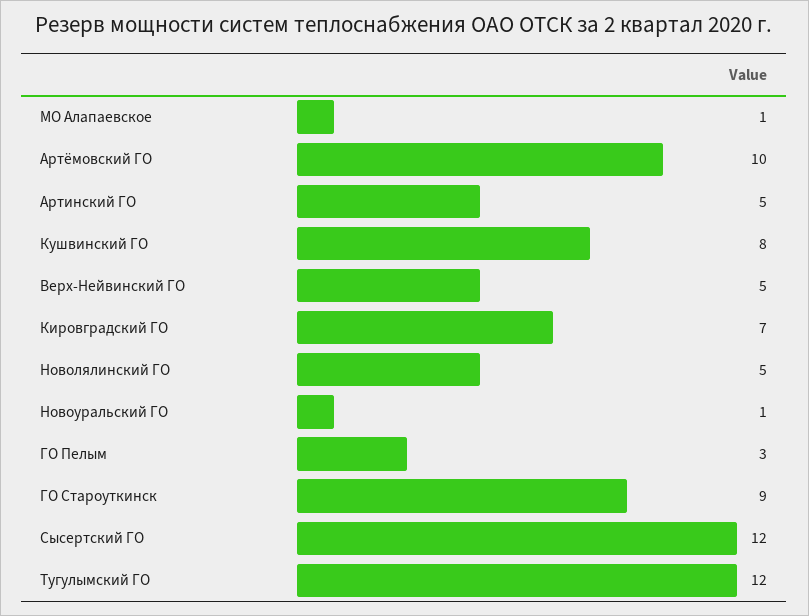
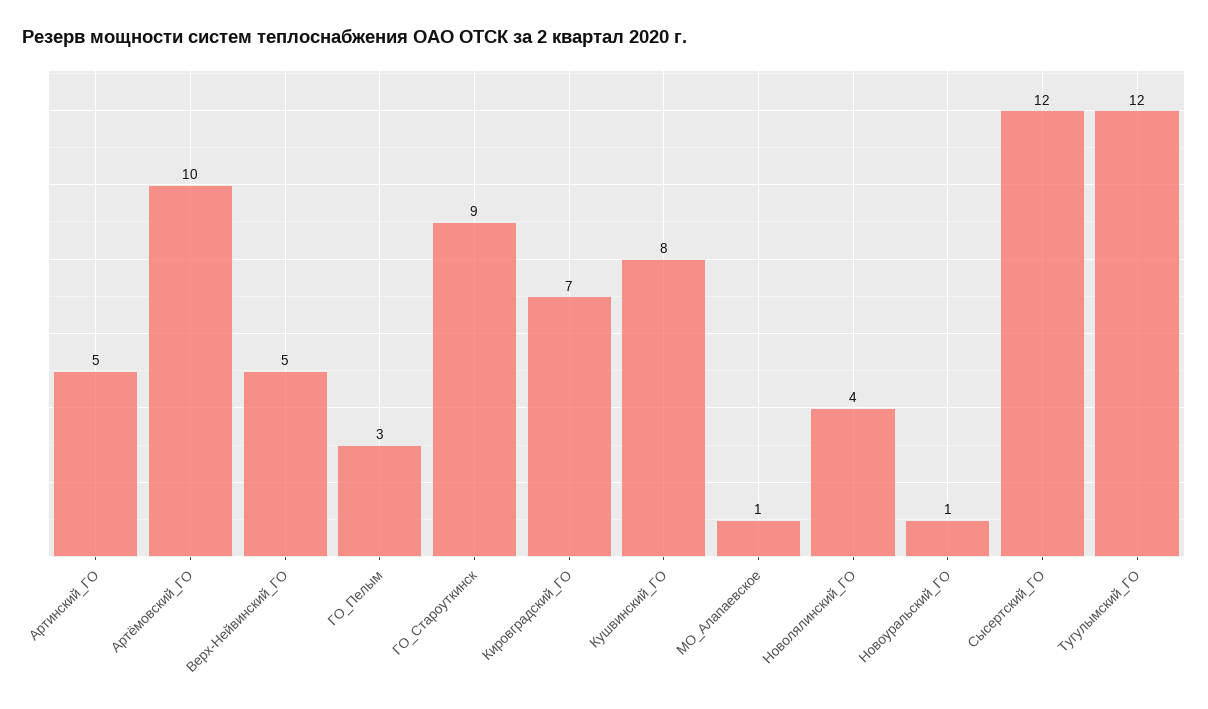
Новолялинский ГО: 5 -> 4

